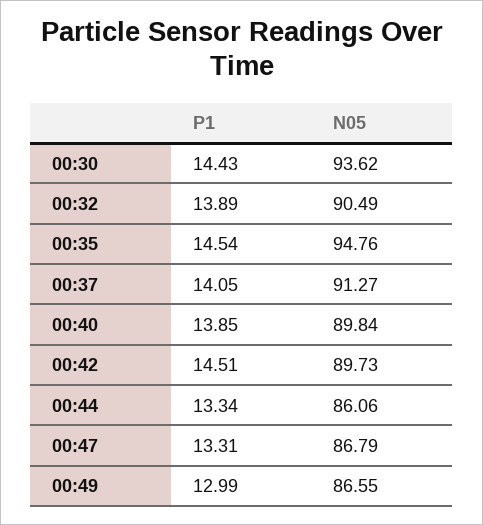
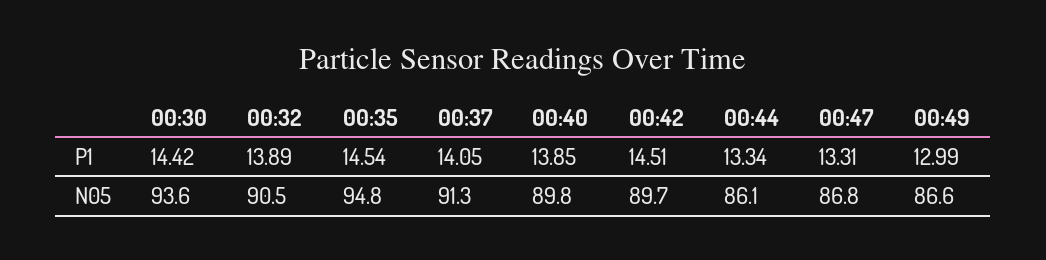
P1, 00:30: 14.43 -> 14.42

